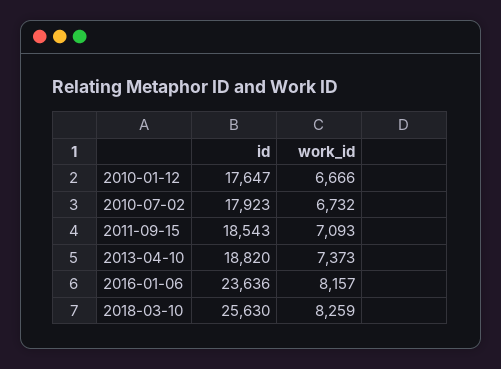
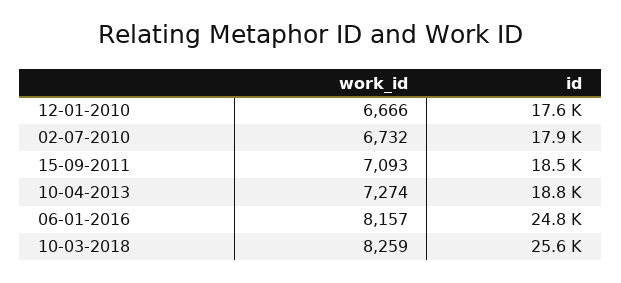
work_id, 2013-04-10: 7373 -> 7274
id, 2016-01-06: 23636 -> 24800

